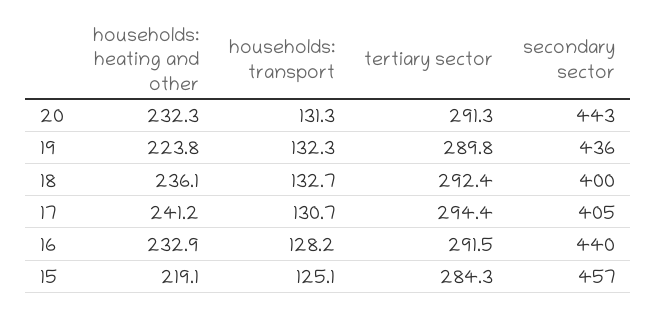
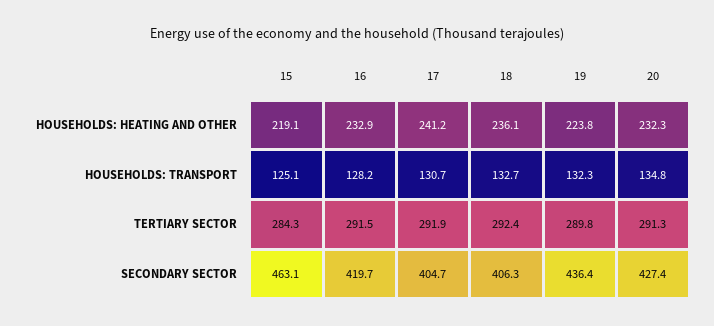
households: transport, 20: 131.3 -> 134.8
secondary sector, 20: 443 -> 427.4
secondary sector, 18: 400 -> 406.3
tertiary sector, 17: 294.4 -> 291.9
secondary sector, 16: 440 -> 419.7
secondary sector, 15: 457 -> 463.1

